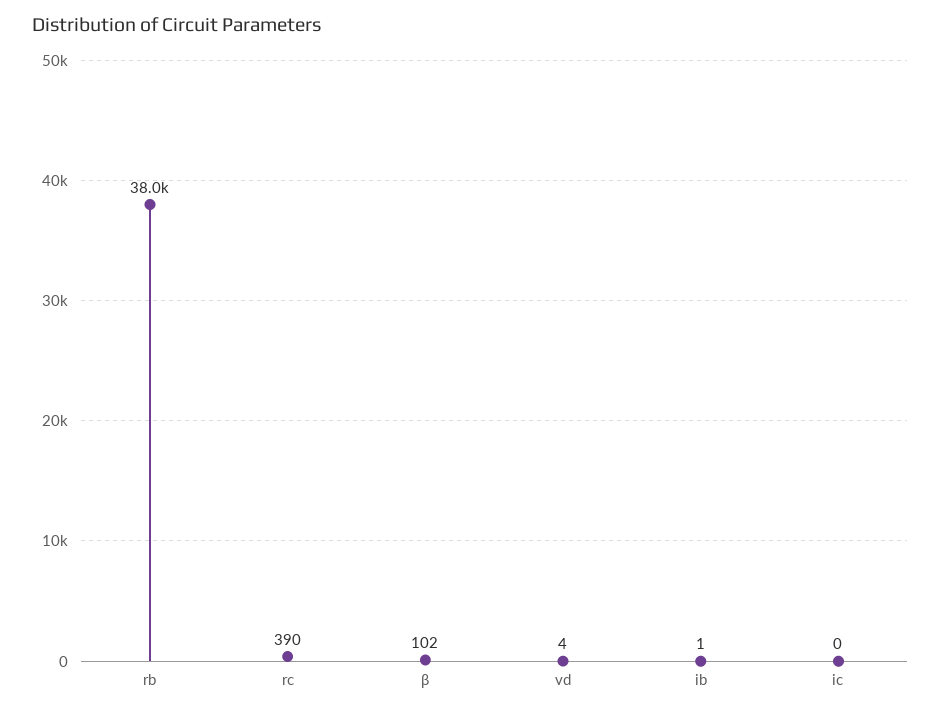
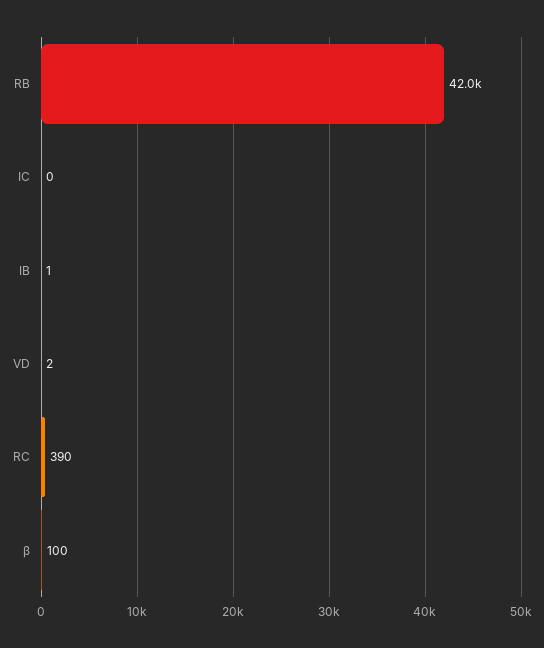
rb: 38000 -> 42000
β: 102 -> 100
vd: 4 -> 2

